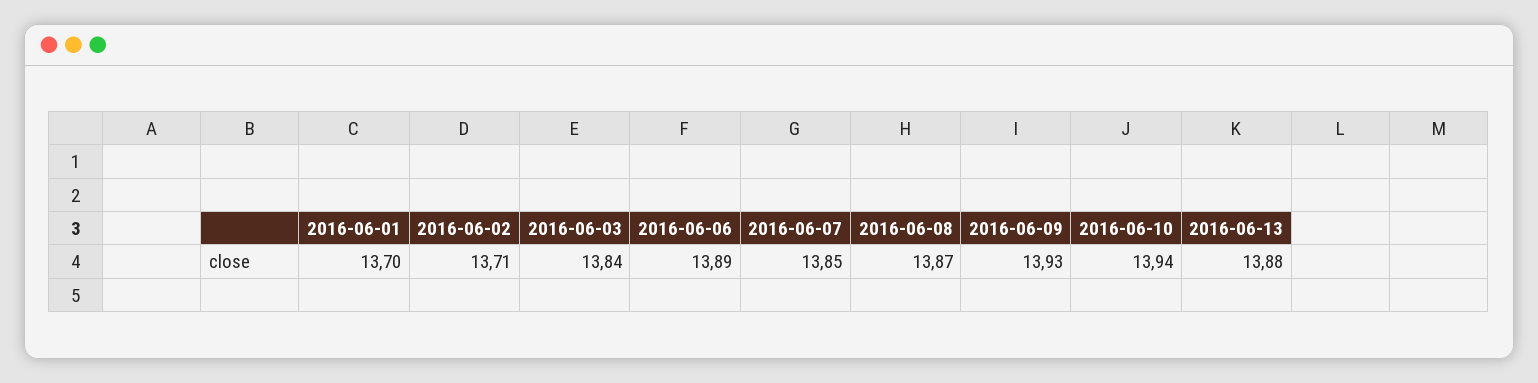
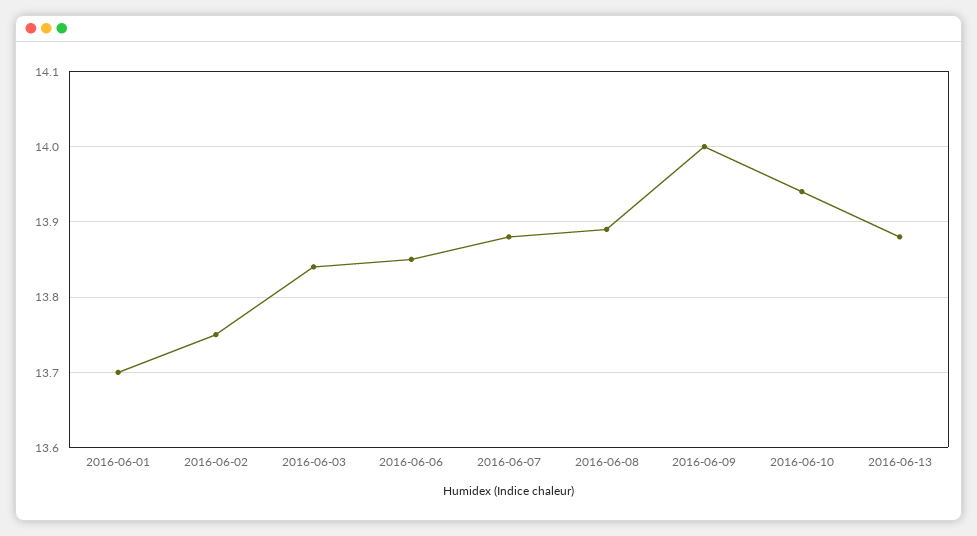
2016-06-02: 13.71 -> 13.75
2016-06-06: 13.89 -> 13.85
2016-06-07: 13.85 -> 13.88
2016-06-08: 13.87 -> 13.89
2016-06-09: 13.93 -> 14

